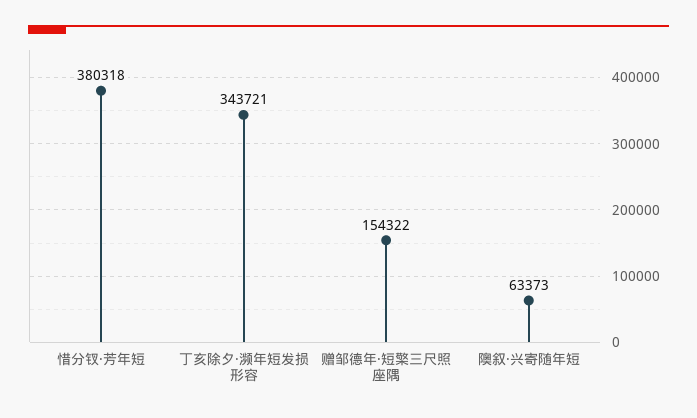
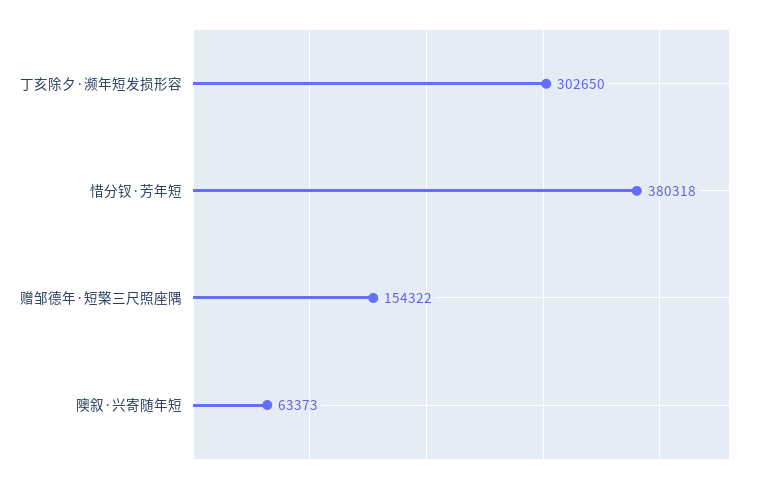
丁亥除夕·濒年短发损形容: 343721 -> 302650

